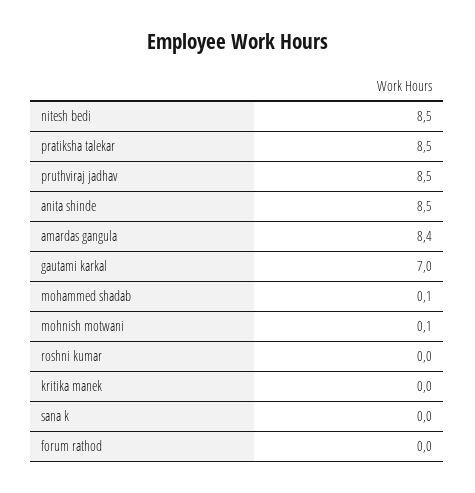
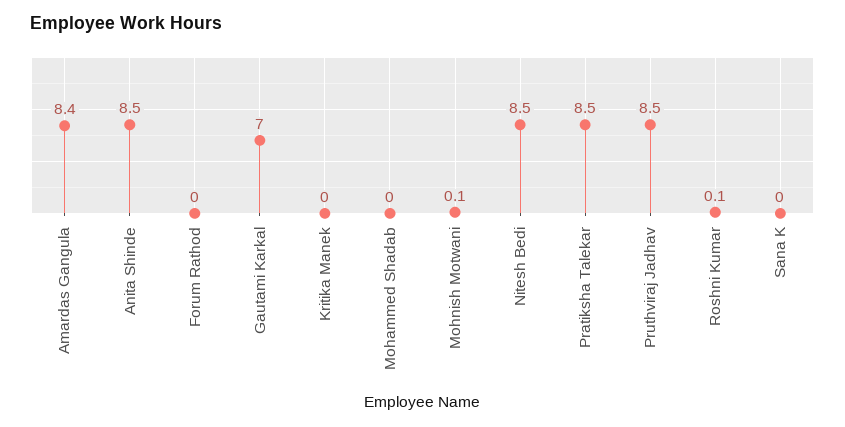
mohammed shadab: 0.1 -> 0
roshni kumar: 0 -> 0.1

